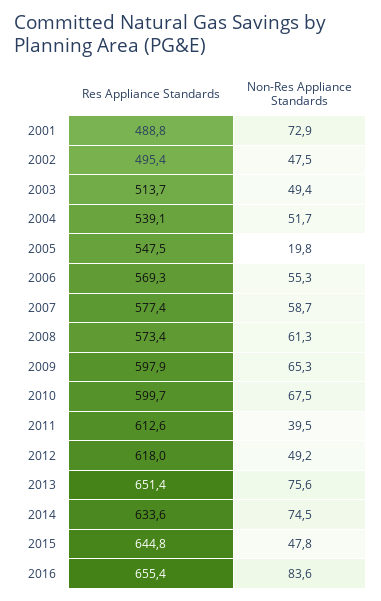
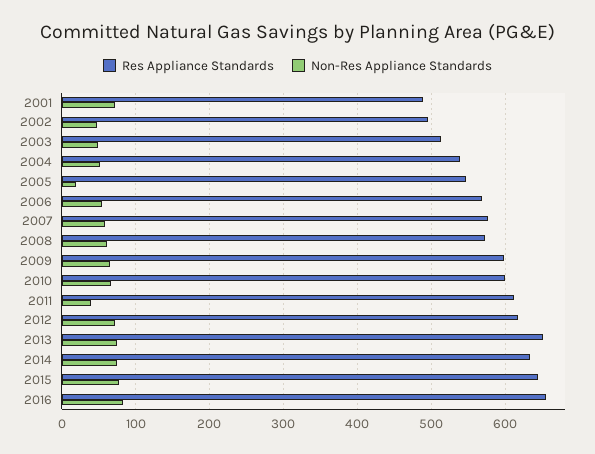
Non-Res Appliance Standards, 2012: 49.2 -> 70
Non-Res Appliance Standards, 2015: 47.8 -> 80

